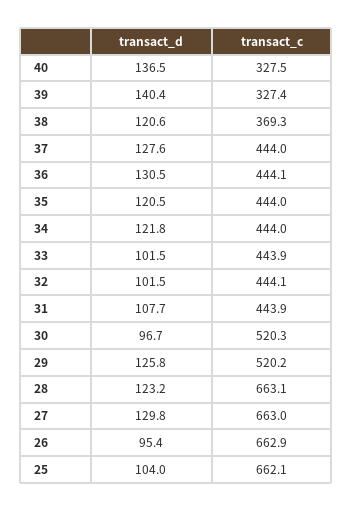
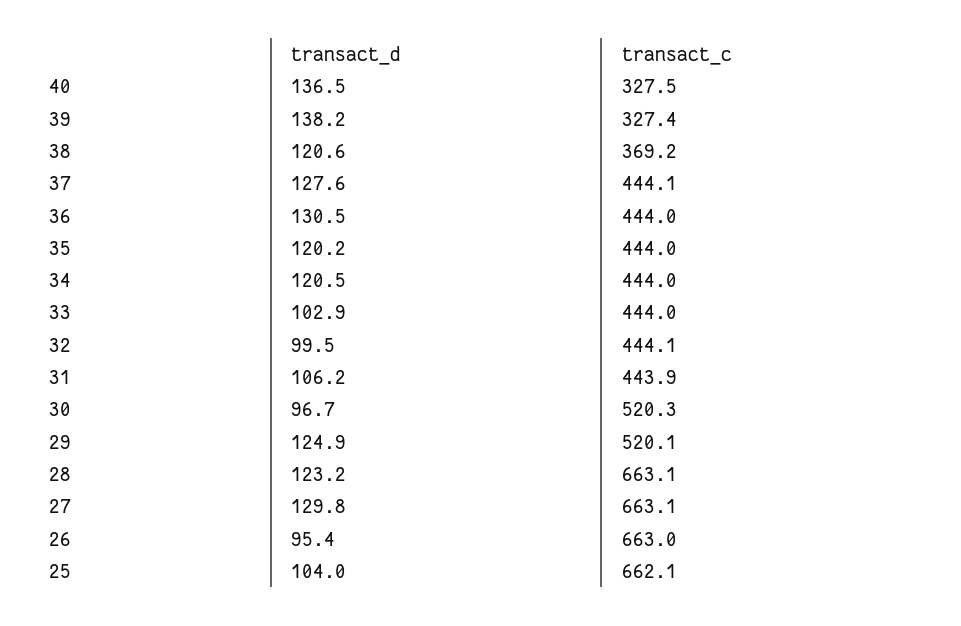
transact_d, 39: 140.4 -> 138.2
transact_c, 38: 369.3 -> 369.2
transact_c, 37: 444 -> 444.1
transact_c, 36: 444.1 -> 444
transact_d, 35: 120.5 -> 120.2
transact_d, 34: 121.8 -> 120.5
transact_d, 33: 101.5 -> 102.9
transact_c, 33: 443.9 -> 444
transact_d, 32: 101.5 -> 99.5
transact_d, 31: 107.7 -> 106.2
transact_d, 29: 125.8 -> 124.9
transact_c, 29: 520.2 -> 520.1
transact_c, 27: 663 -> 663.1
transact_c, 26: 662.9 -> 663

